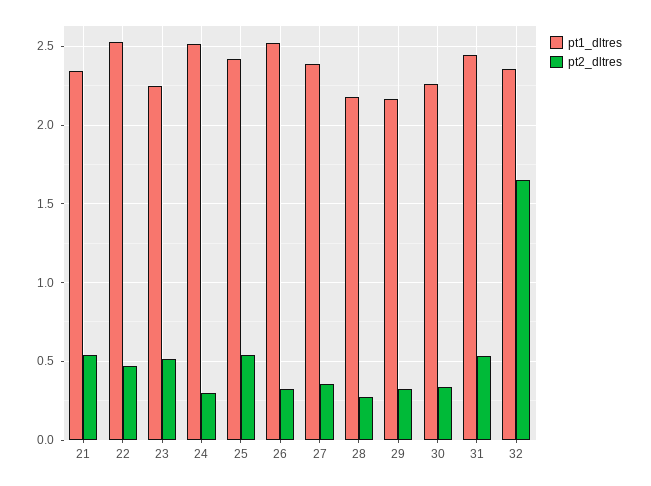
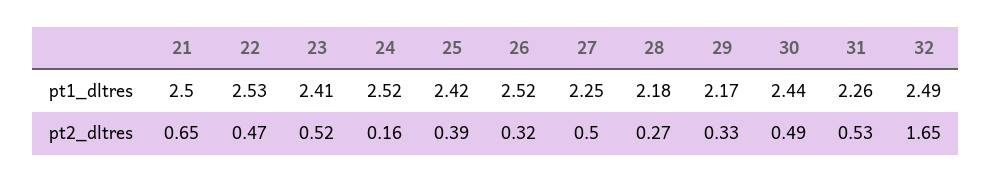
pt1_dltres, 21: 2.35 -> 2.5
pt2_dltres, 21: 0.55 -> 0.65
pt1_dltres, 23: 2.25 -> 2.41
pt2_dltres, 24: 0.3 -> 0.16
pt2_dltres, 25: 0.55 -> 0.39
pt1_dltres, 27: 2.4 -> 2.25
pt2_dltres, 27: 0.35 -> 0.5
pt1_dltres, 30: 2.25 -> 2.44
pt2_dltres, 30: 0.35 -> 0.49
pt1_dltres, 31: 2.45 -> 2.26
pt1_dltres, 32: 2.35 -> 2.49

